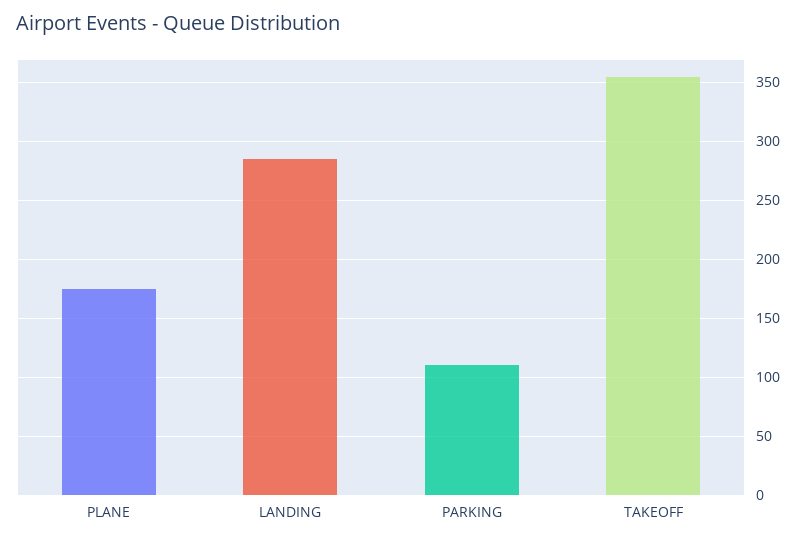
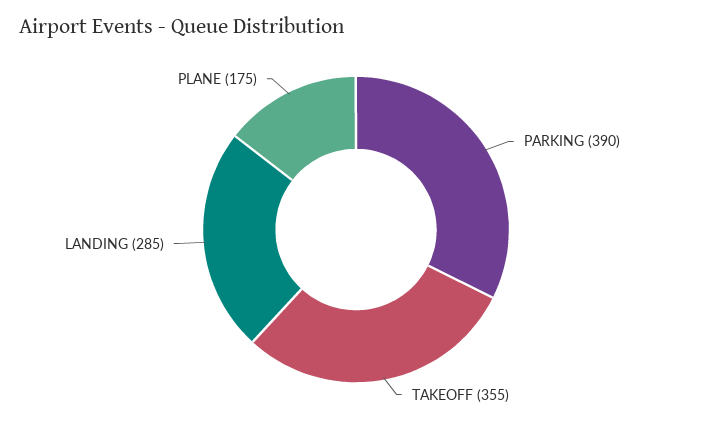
PARKING: 110 -> 390

